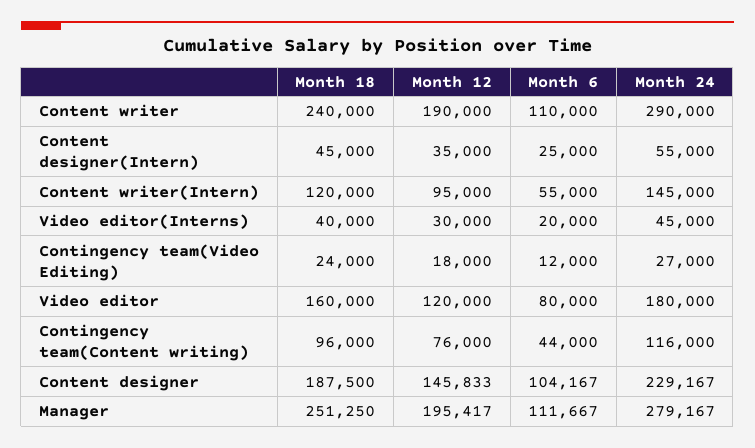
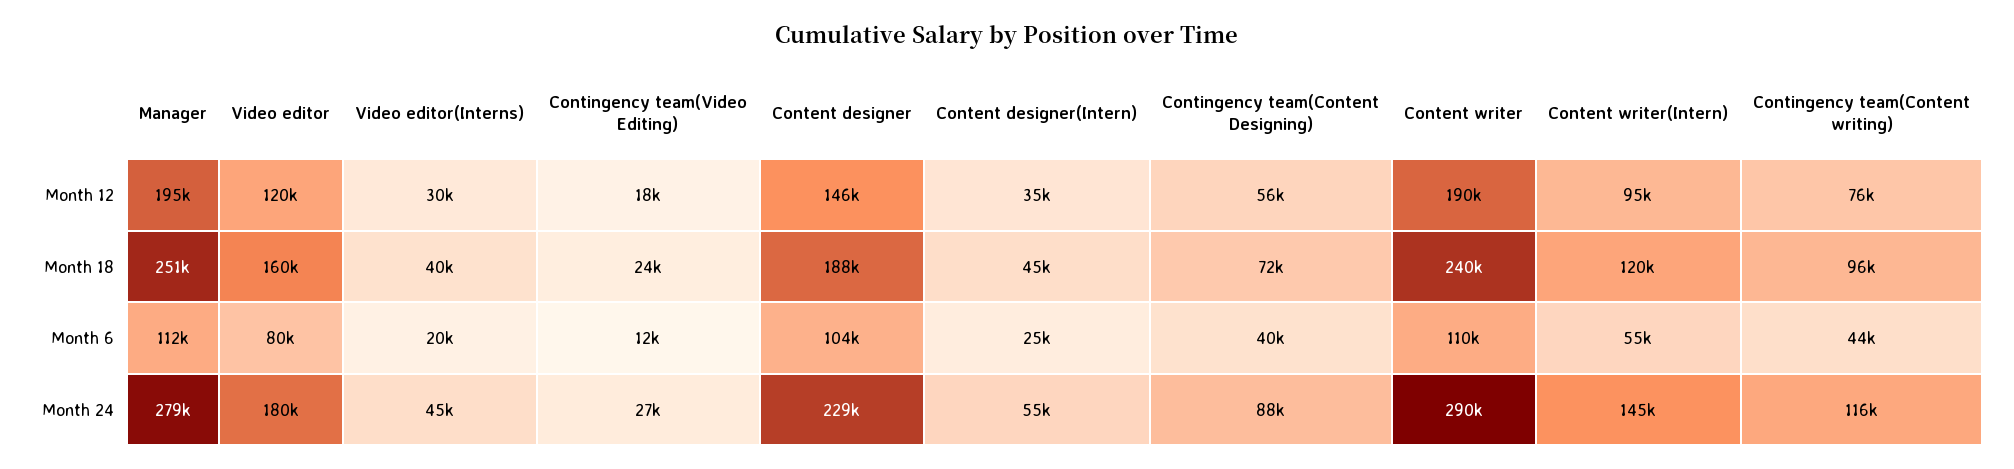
Month 12, Contingency team(Content Designing): none -> 56000
Month 18, Contingency team(Content Designing): none -> 72000
Month 6, Contingency team(Content Designing): none -> 40000
Month 24, Contingency team(Content Designing): none -> 88000

